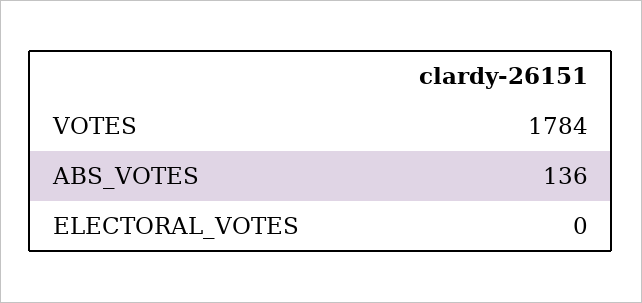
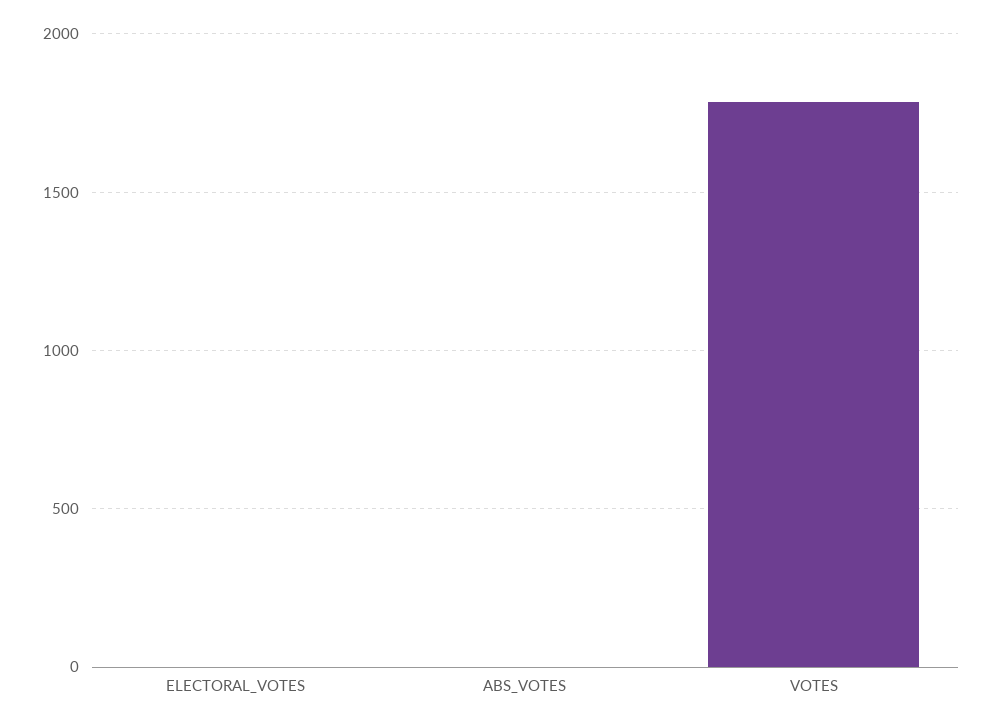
ABS_VOTES: 136 -> 0

